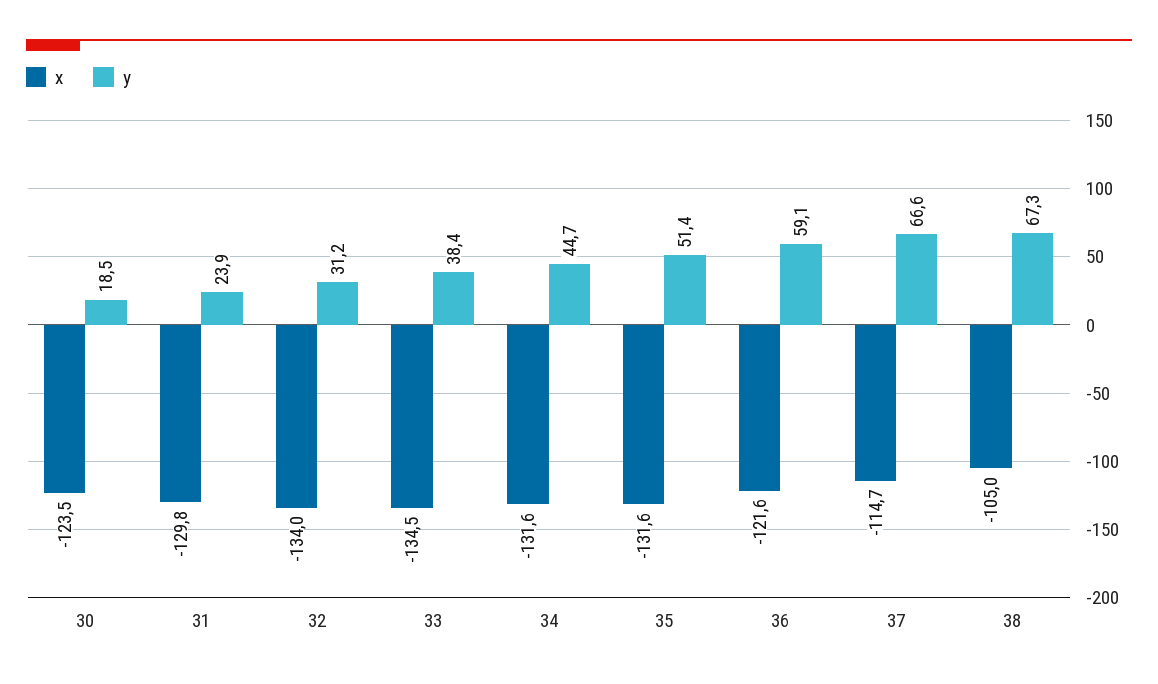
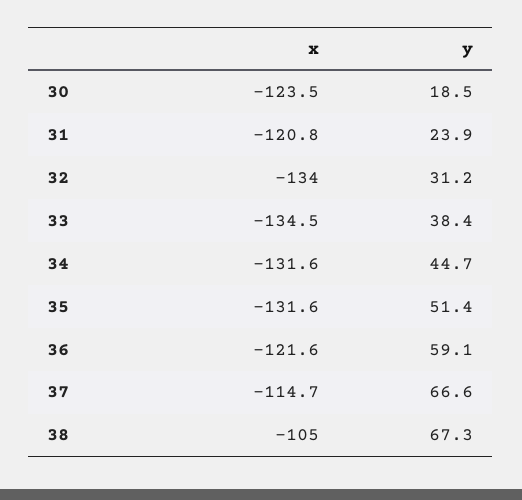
x, 31: -129.8 -> -120.8

